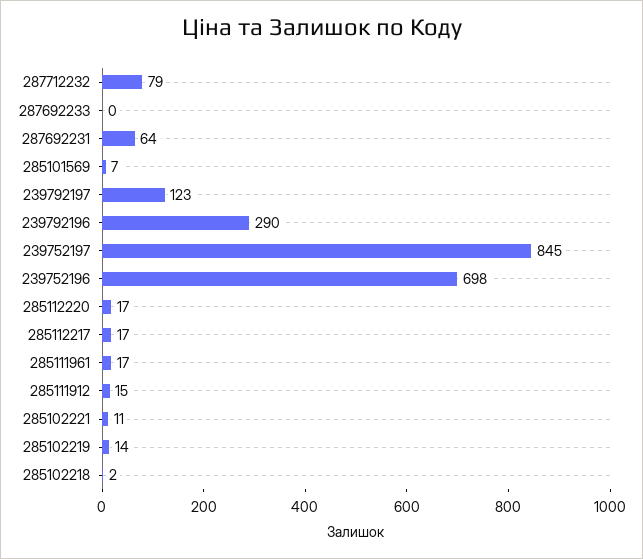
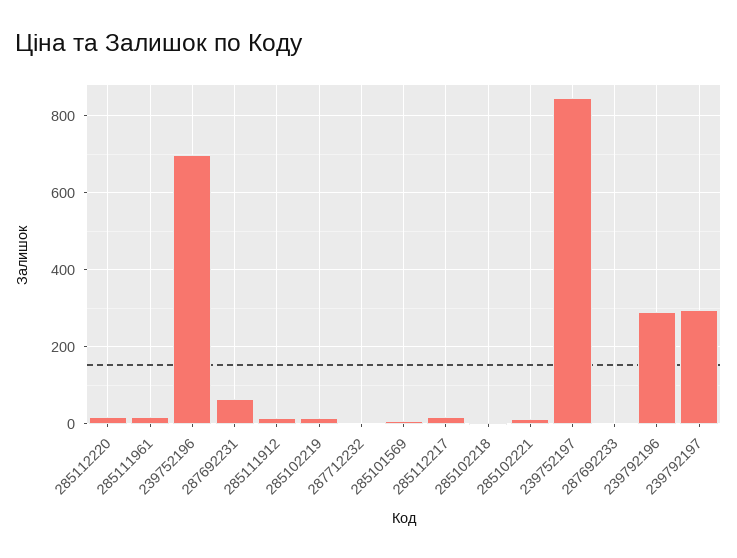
287712232: 79 -> 0
239792197: 123 -> 300

